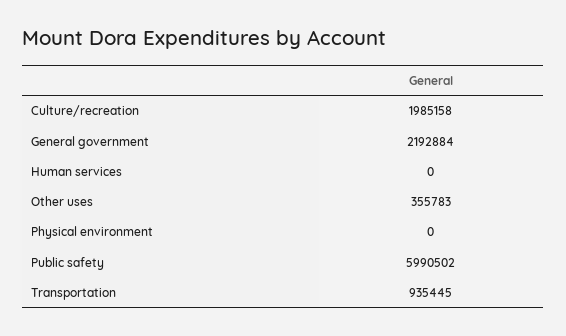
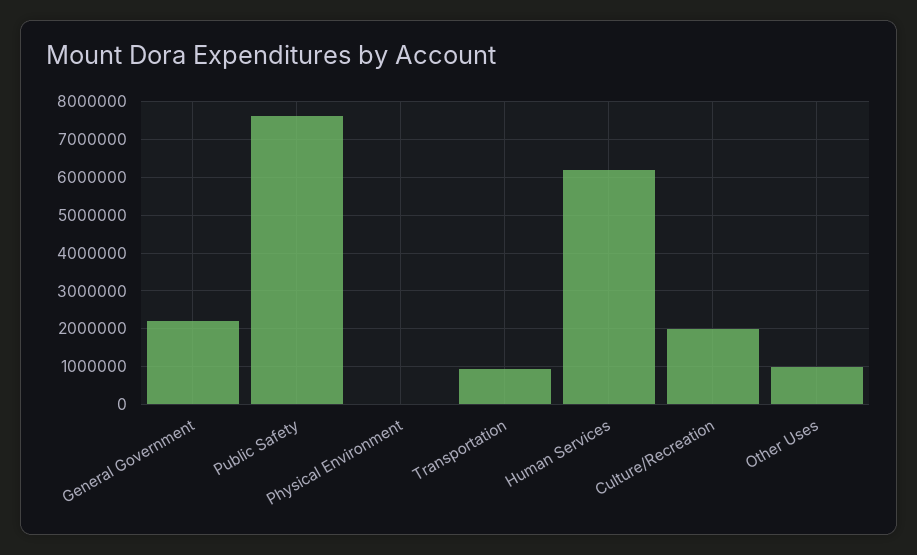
Human services: 0 -> 6200000
Other uses: 355783 -> 1000000
Public safety: 5990502 -> 7600000

